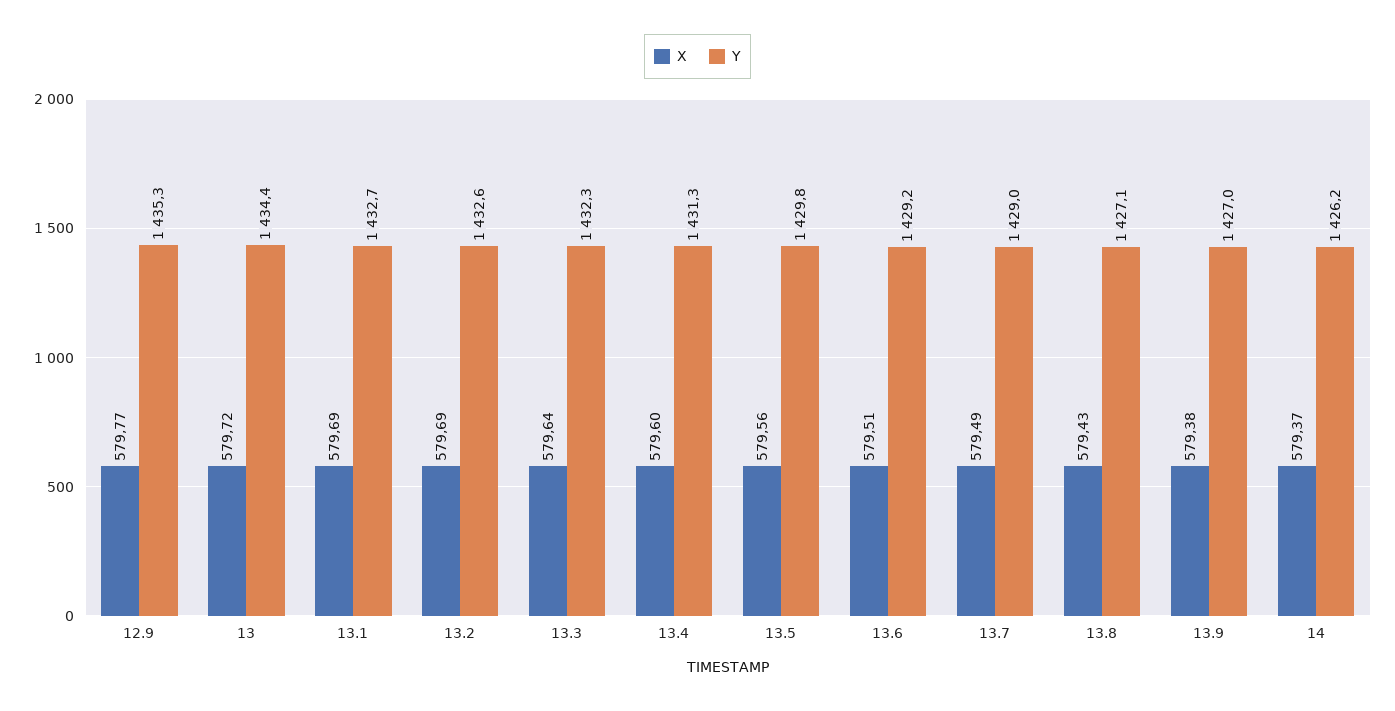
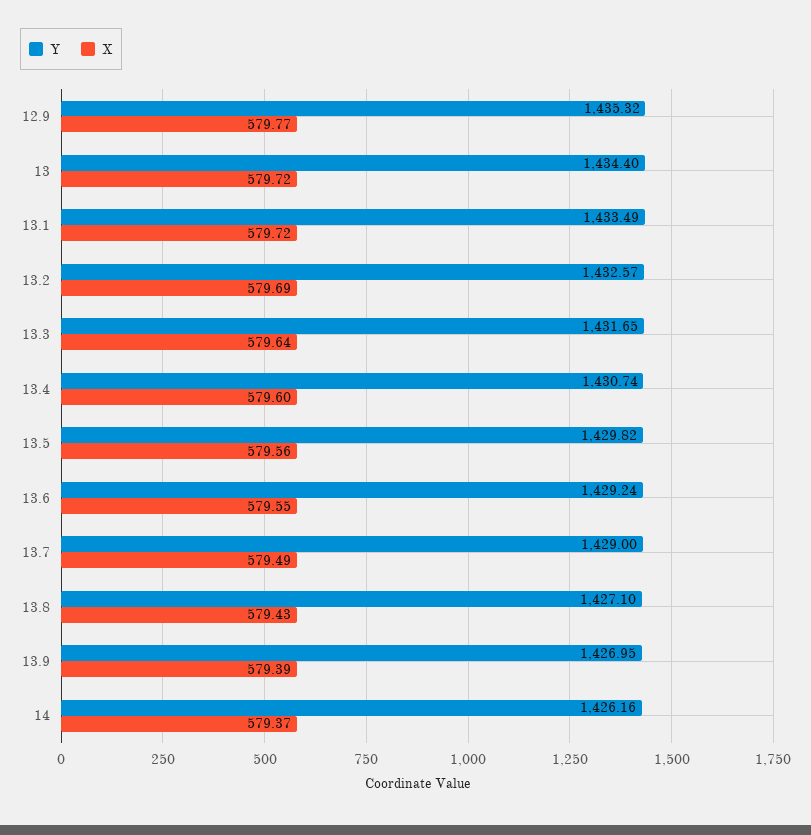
X, 13.1: 579.69 -> 579.72
Y, 13.1: 1432.7 -> 1433.49
Y, 13.3: 1432.3 -> 1431.65
Y, 13.4: 1431.3 -> 1430.74
X, 13.6: 579.51 -> 579.55
X, 13.9: 579.38 -> 579.39

